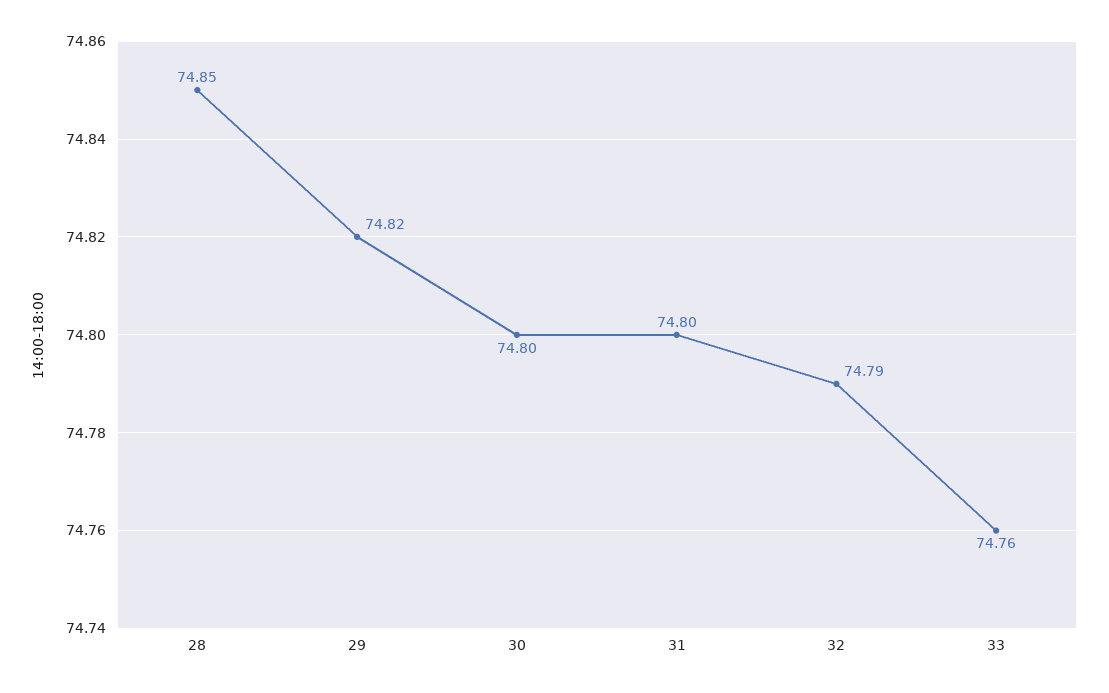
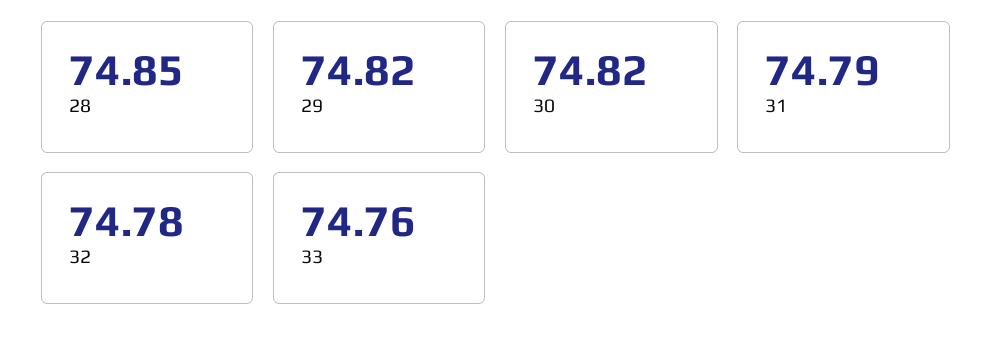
30: 74.8 -> 74.82
31: 74.8 -> 74.79
32: 74.79 -> 74.78

